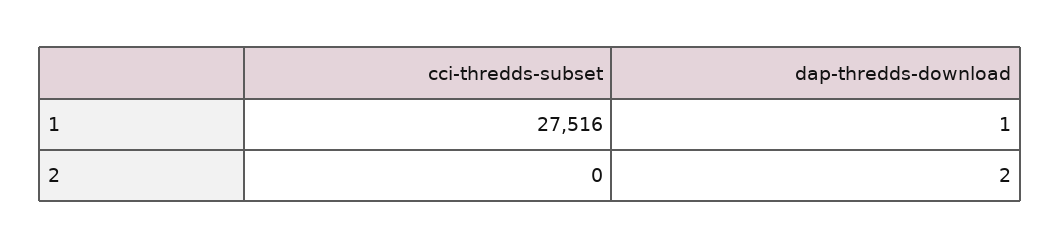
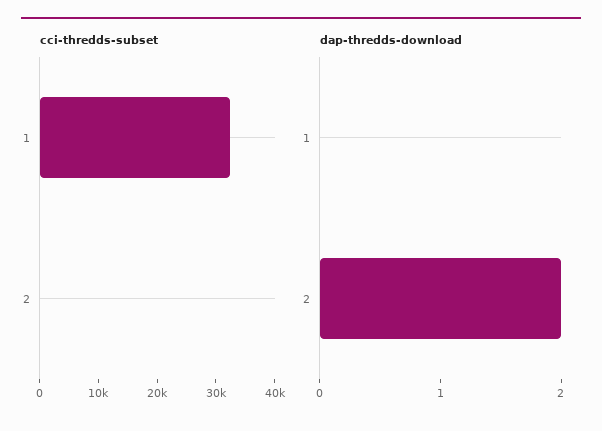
cci-thredds-subset, 1: 27516 -> 32000
dap-thredds-download, 1: 1 -> 0

